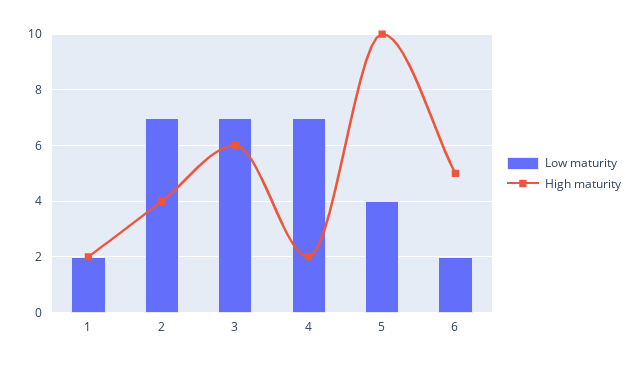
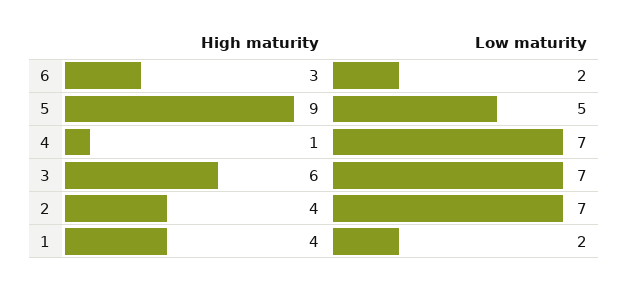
High maturity, 1: 2 -> 4
High maturity, 4: 2 -> 1
Low maturity, 5: 4 -> 5
High maturity, 5: 10 -> 9
High maturity, 6: 5 -> 3

